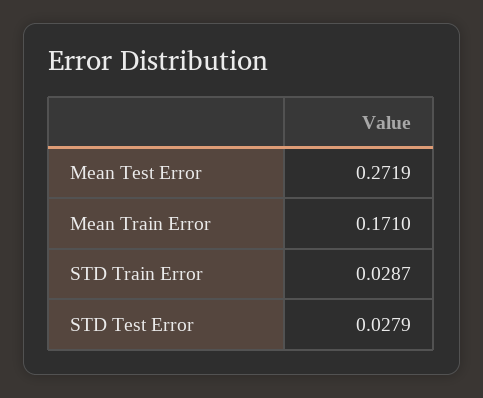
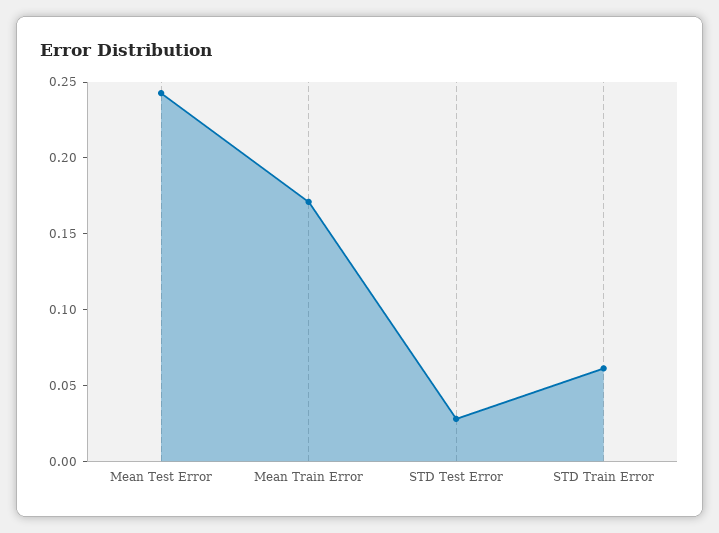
Mean Test Error: 0.2719 -> 0.24
STD Train Error: 0.0287 -> 0.06

